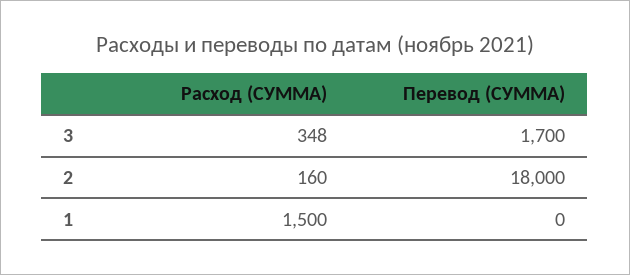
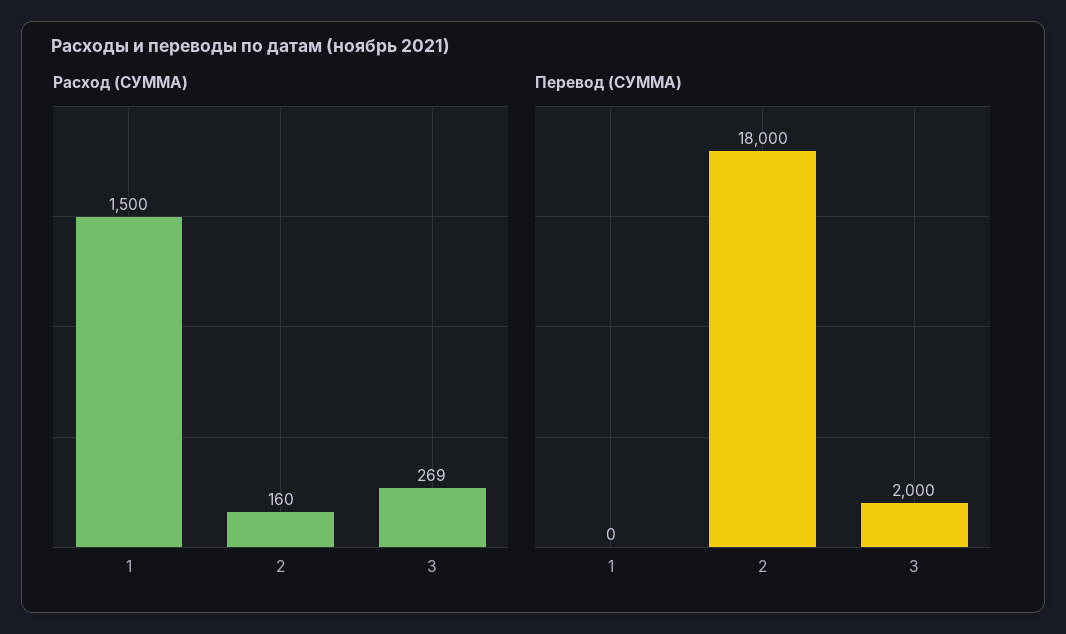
Расход (СУММА), 3: 348 -> 269
Перевод (СУММА), 3: 1700 -> 2000

